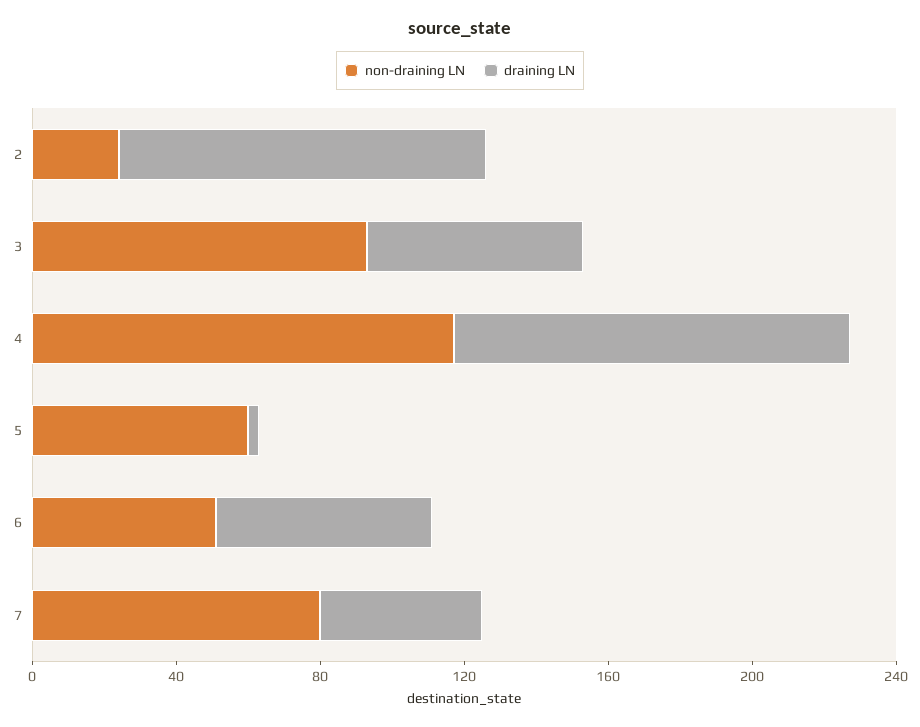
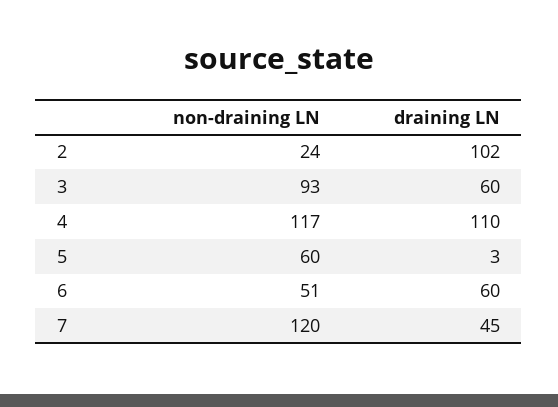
non-draining LN, 7: 80 -> 120

